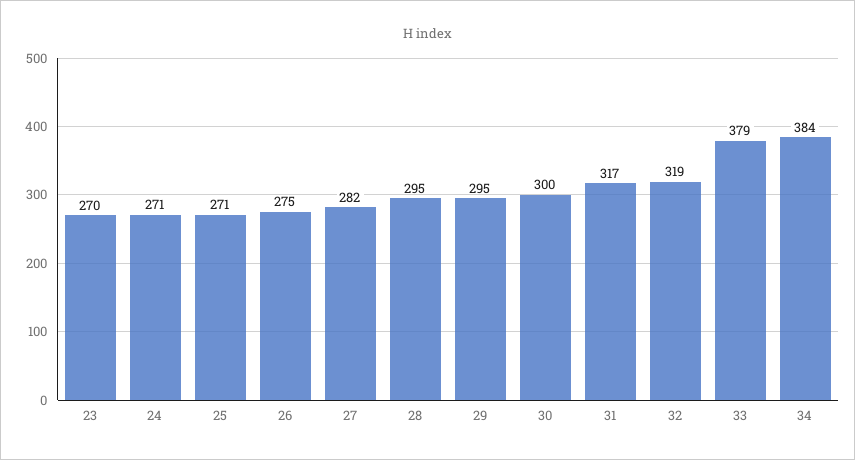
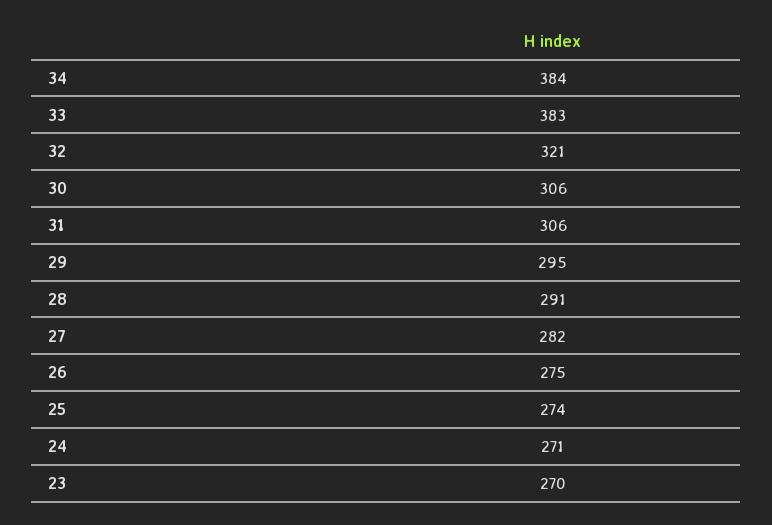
25: 271 -> 274
28: 295 -> 291
30: 300 -> 306
31: 317 -> 306
32: 319 -> 321
33: 379 -> 383

